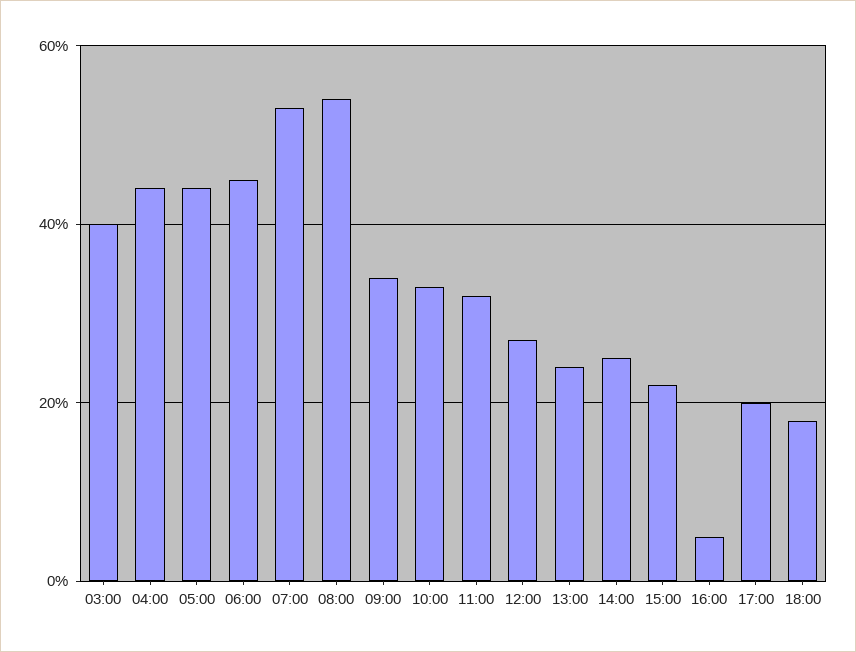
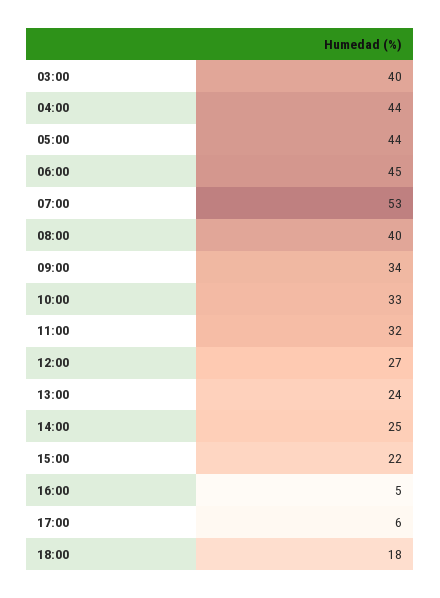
08:00: 55 -> 40
17:00: 20 -> 6

